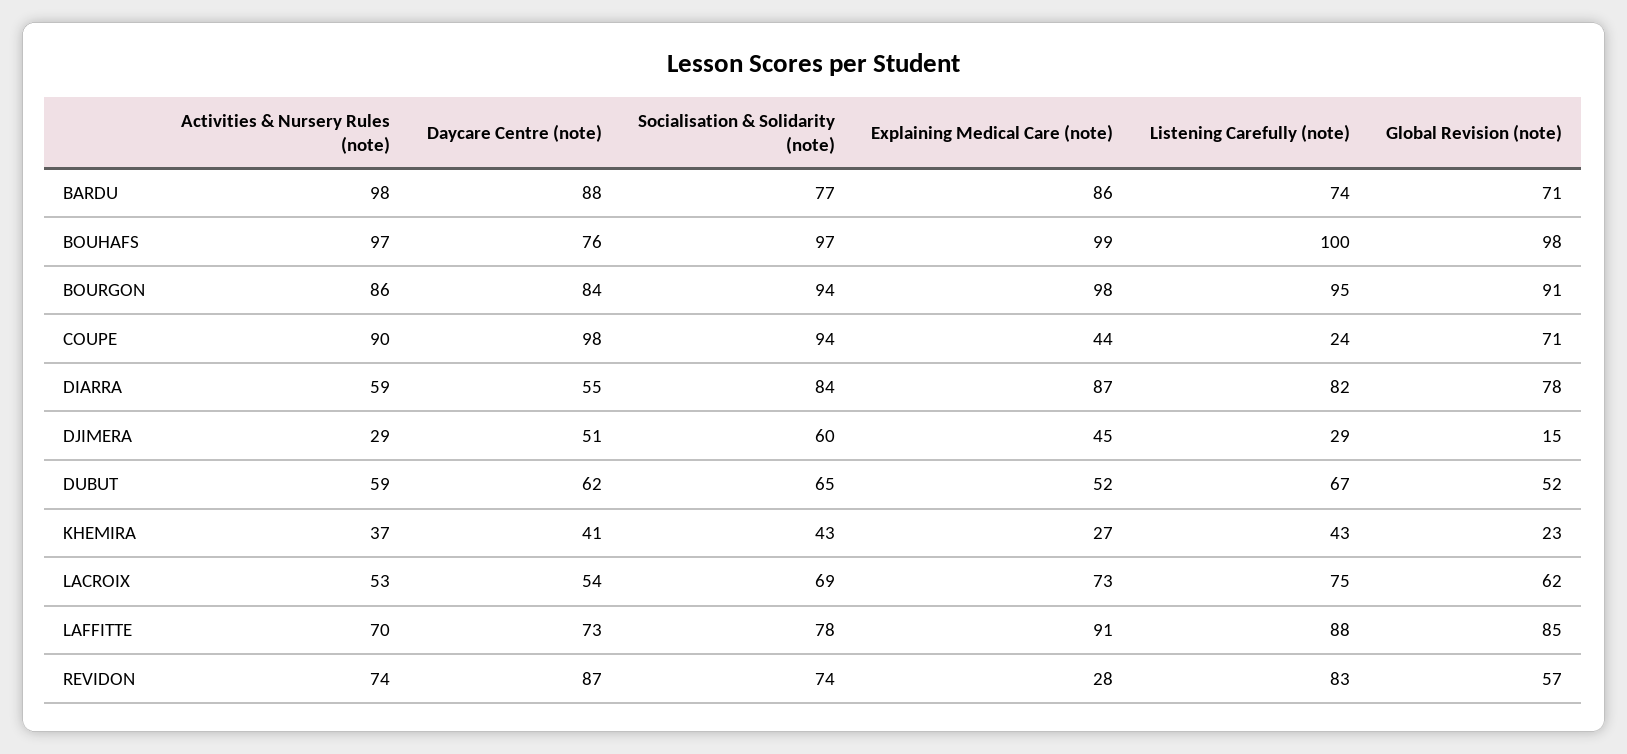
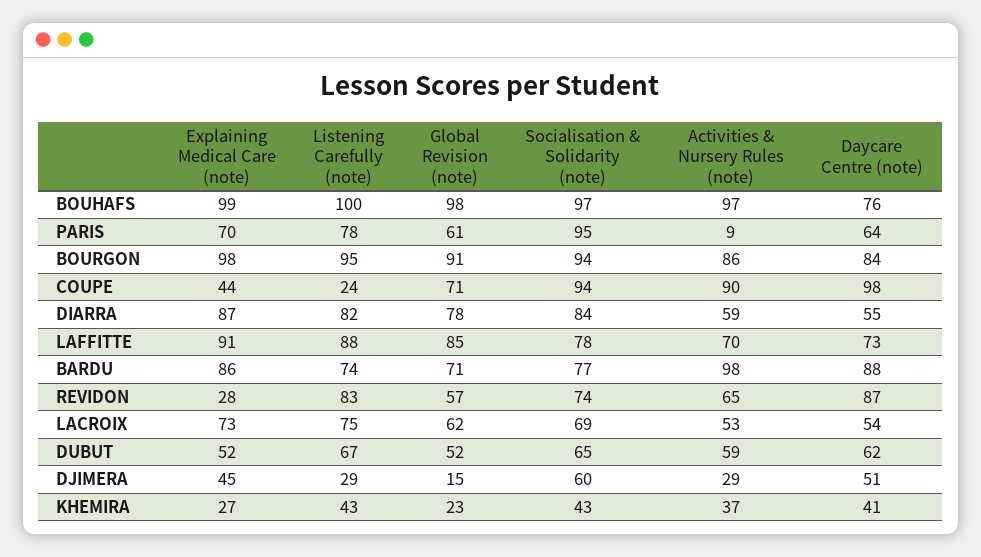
Activities & Nursery Rules (note), REVIDON: 74 -> 65
Explaining Medical Care (note), PARIS: none -> 70
Listening Carefully (note), PARIS: none -> 78
Global Revision (note), PARIS: none -> 61
Socialisation & Solidarity (note), PARIS: none -> 95
Activities & Nursery Rules (note), PARIS: none -> 9
Daycare Centre (note), PARIS: none -> 64

